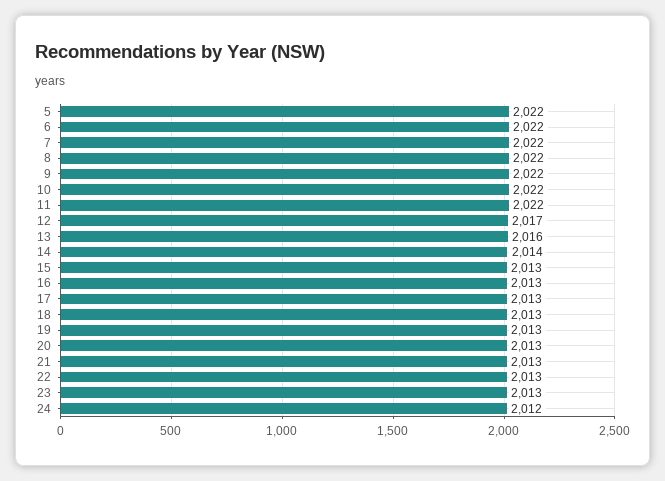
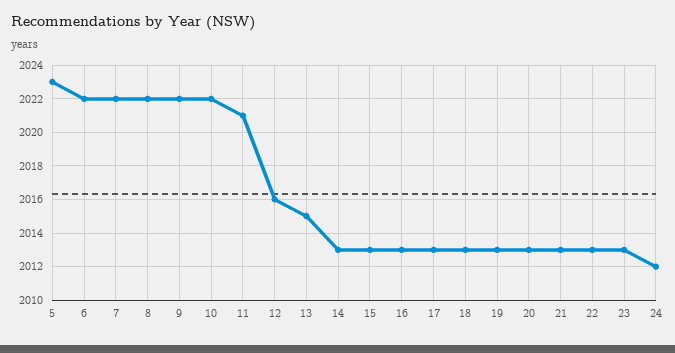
5: 2022 -> 2023
11: 2022 -> 2021
12: 2017 -> 2016
13: 2016 -> 2015
14: 2014 -> 2013

